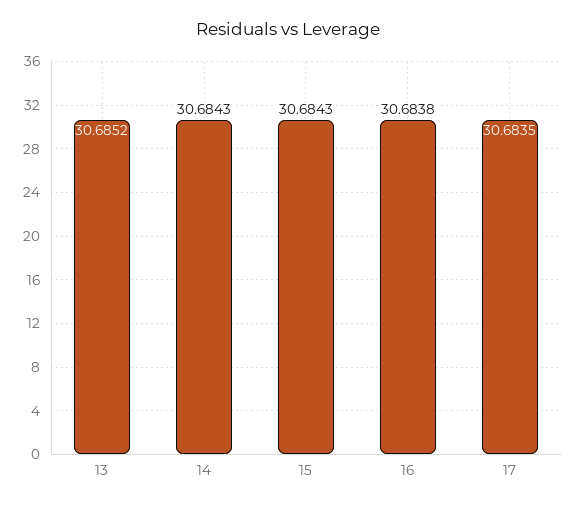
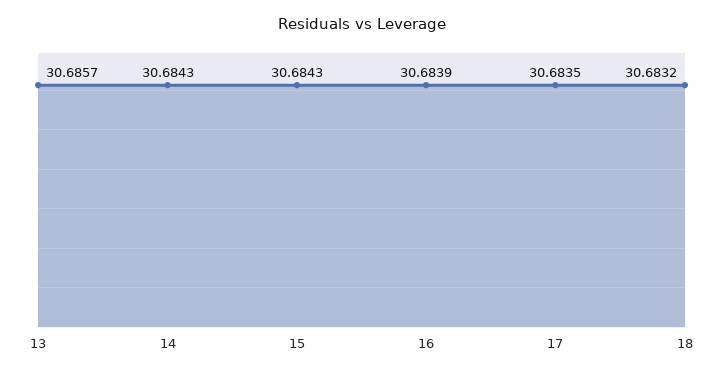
13: 30.6852 -> 30.6857
16: 30.6838 -> 30.6839
18: none -> 30.6832

